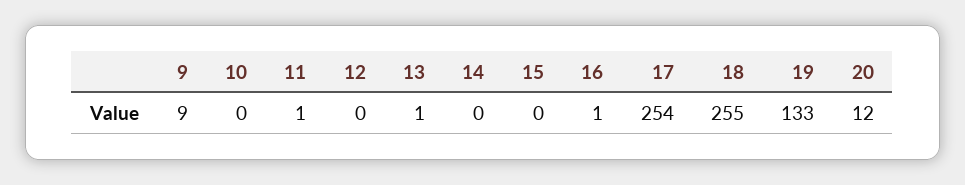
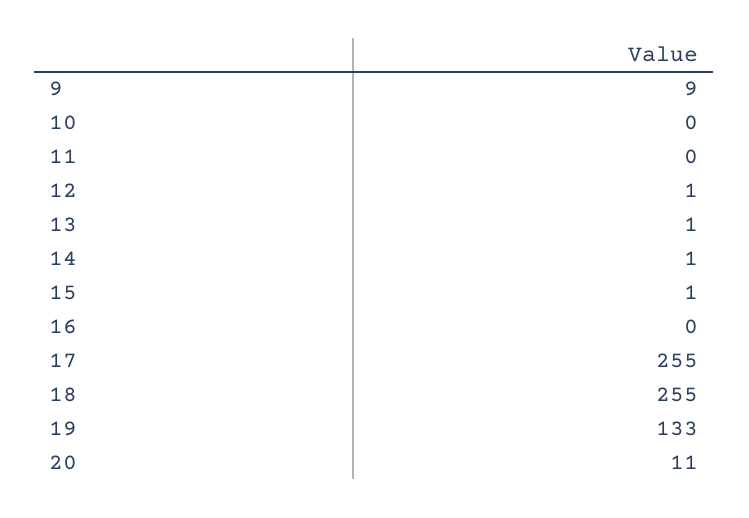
11: 1 -> 0
12: 0 -> 1
14: 0 -> 1
15: 0 -> 1
16: 1 -> 0
17: 254 -> 255
20: 12 -> 11

